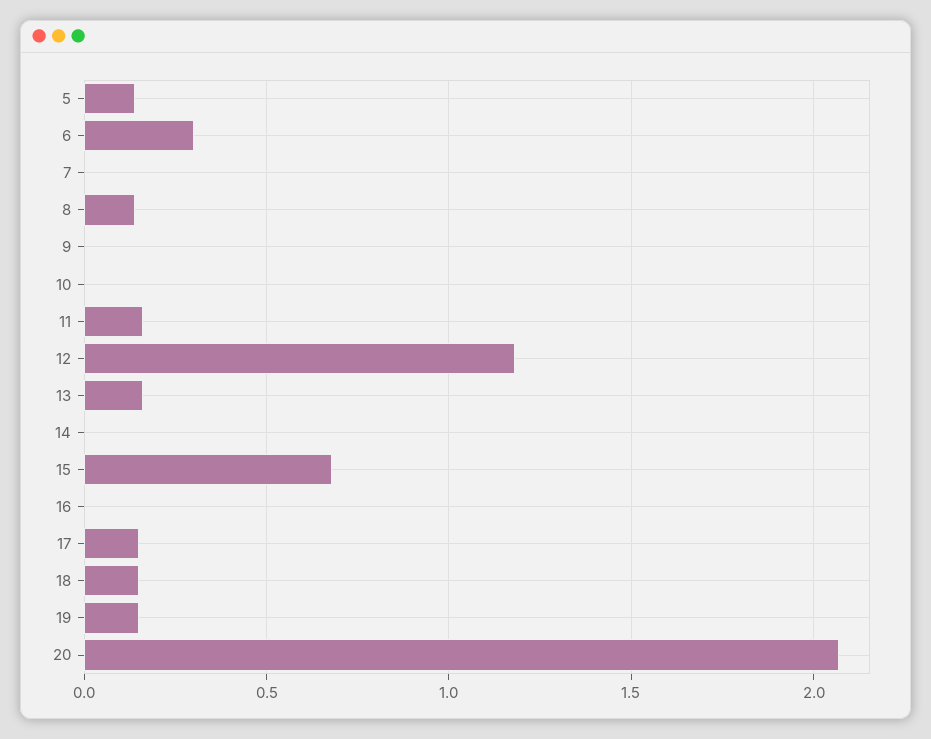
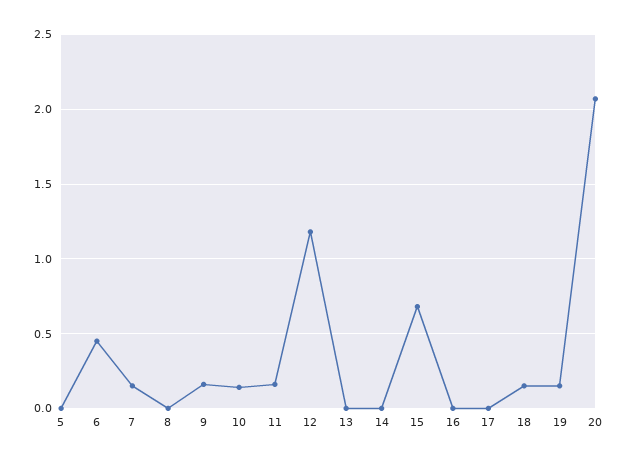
5: 0.15 -> 0
6: 0.3 -> 0.45
7: 0 -> 0.15
8: 0.15 -> 0
9: 0 -> 0.15
10: 0 -> 0.15
13: 0.15 -> 0
17: 0.15 -> 0

